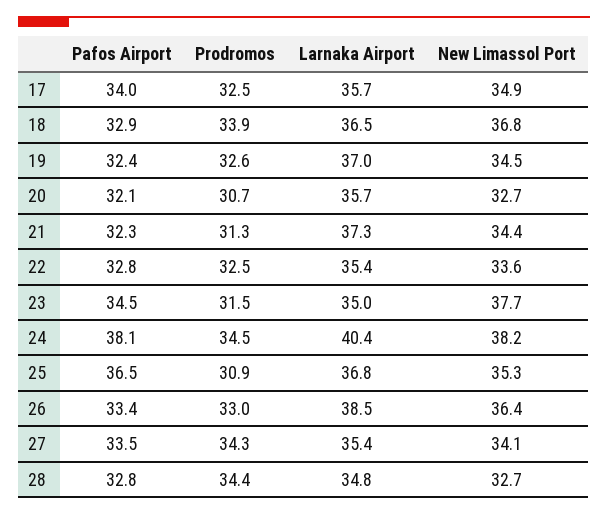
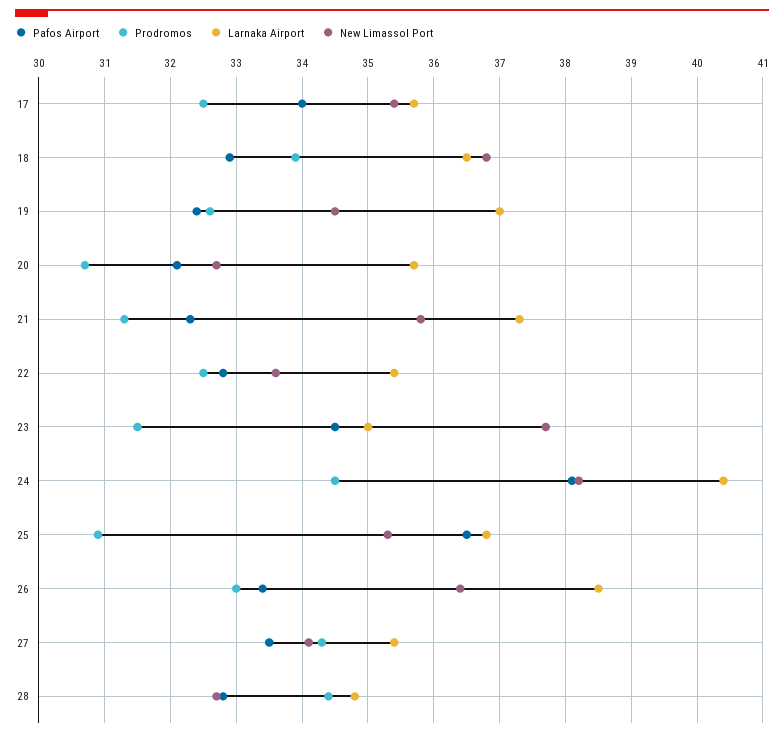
New Limassol Port, 17: 34.9 -> 35.4
New Limassol Port, 21: 34.4 -> 35.8

